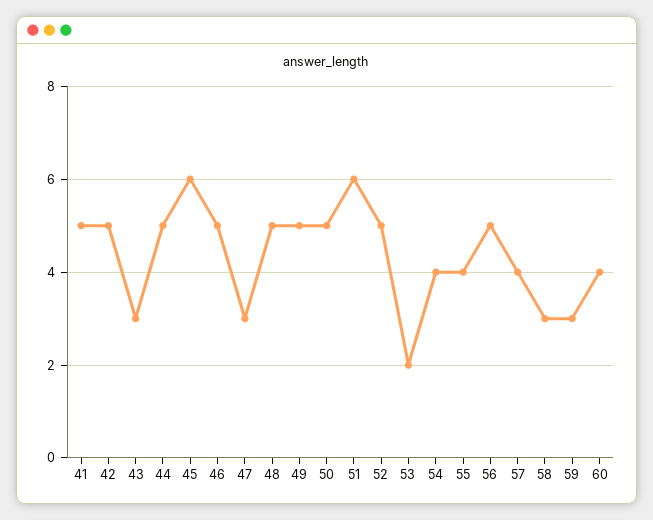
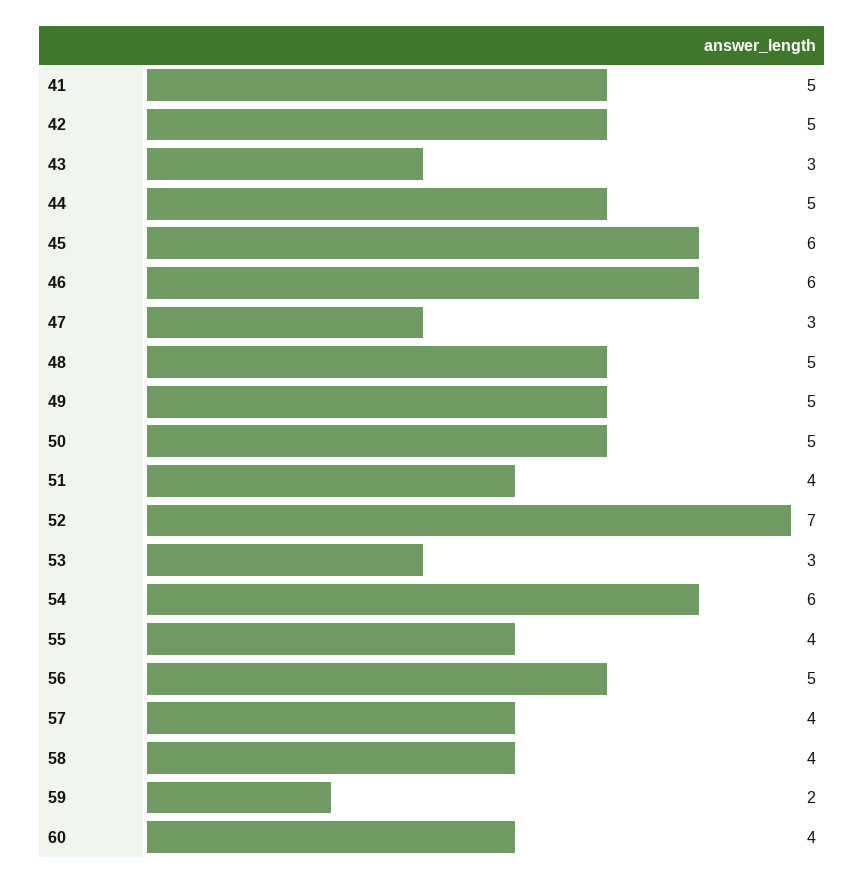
46: 5 -> 6
51: 6 -> 4
52: 5 -> 7
53: 2 -> 3
54: 4 -> 6
58: 3 -> 4
59: 3 -> 2

